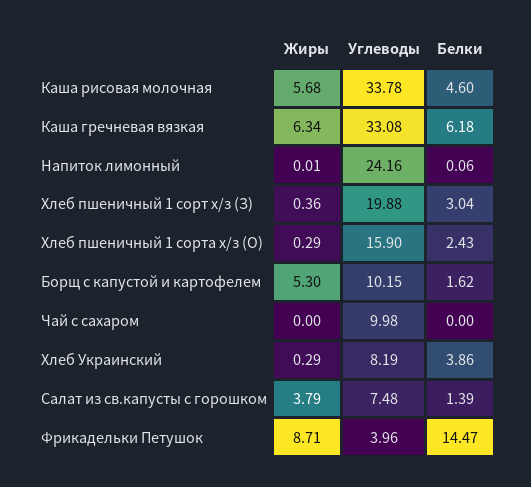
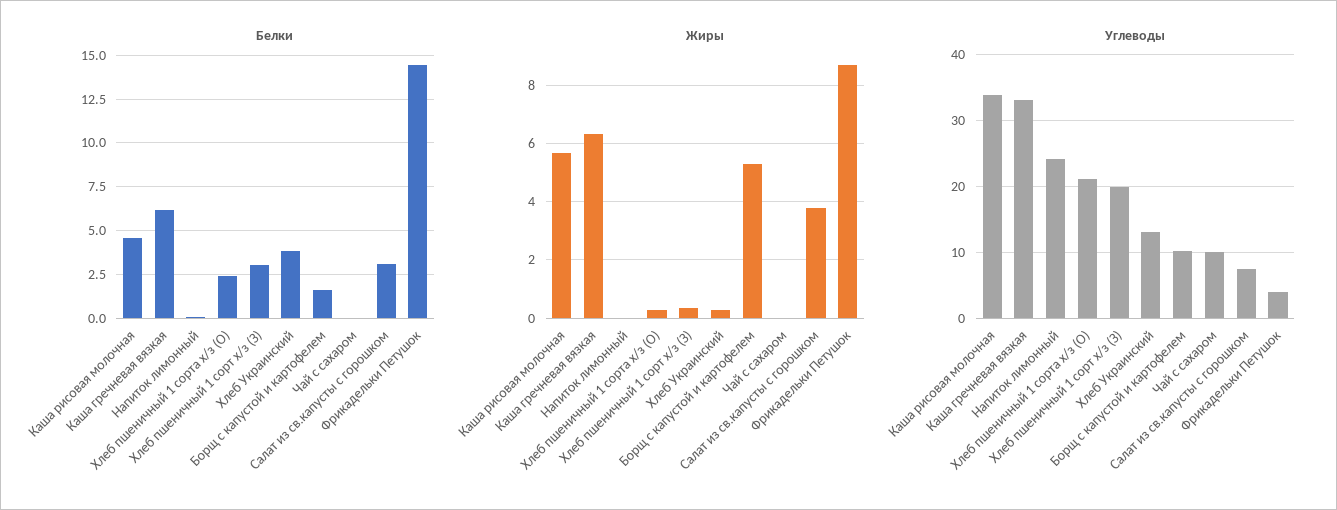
Углеводы, Хлеб пшеничный 1 сорта х/з (О): 15.9 -> 21
Углеводы, Хлеб Украинский: 8.19 -> 13
Белки, Салат из св.капусты с горошком: 1.39 -> 3

